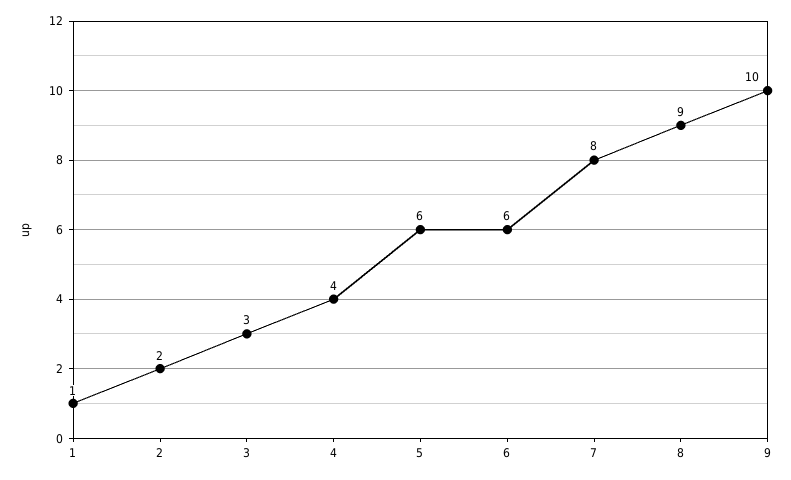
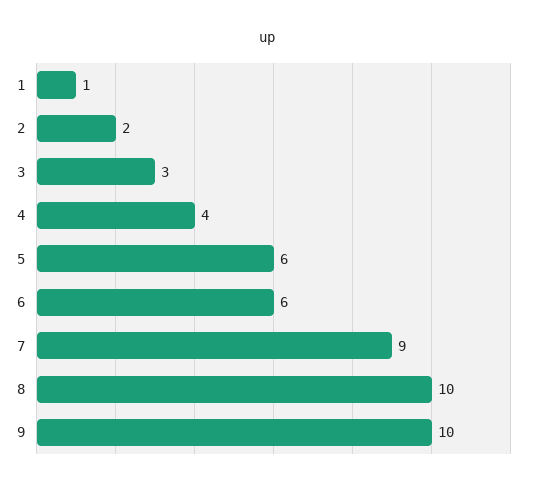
7: 8 -> 9
8: 9 -> 10

